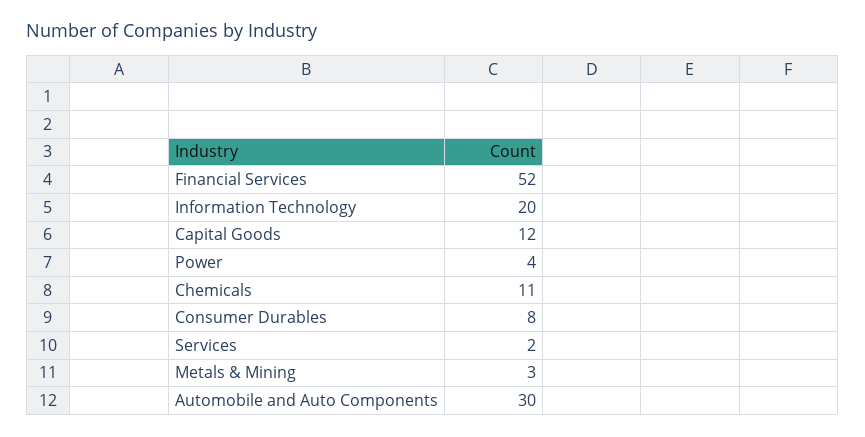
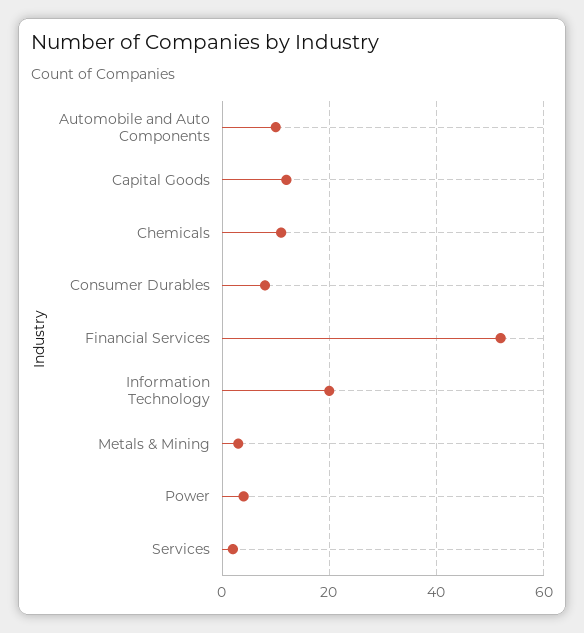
Automobile and Auto Components: 30 -> 10

